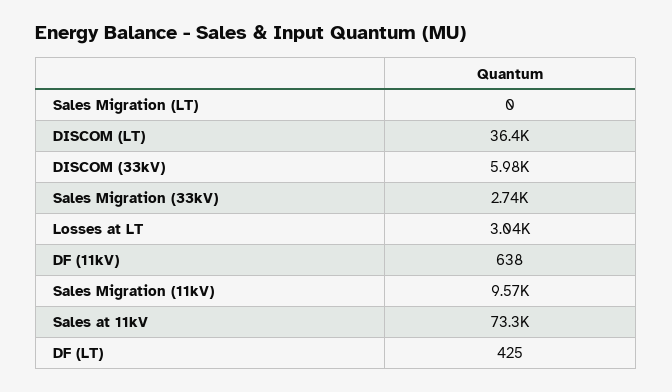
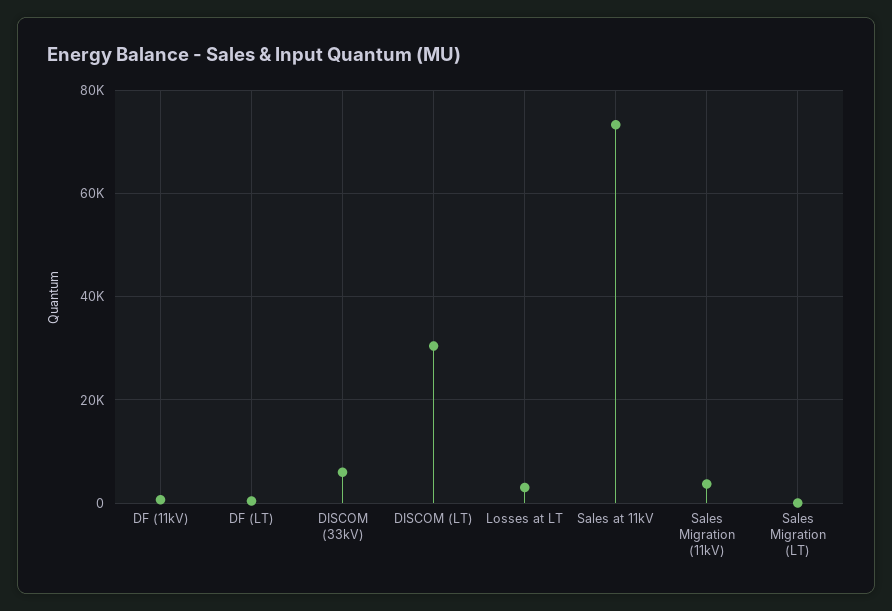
DISCOM (LT): 36400 -> 30000
Sales Migration (33kV): 2740 -> none
Sales Migration (11kV): 9570 -> 4000

